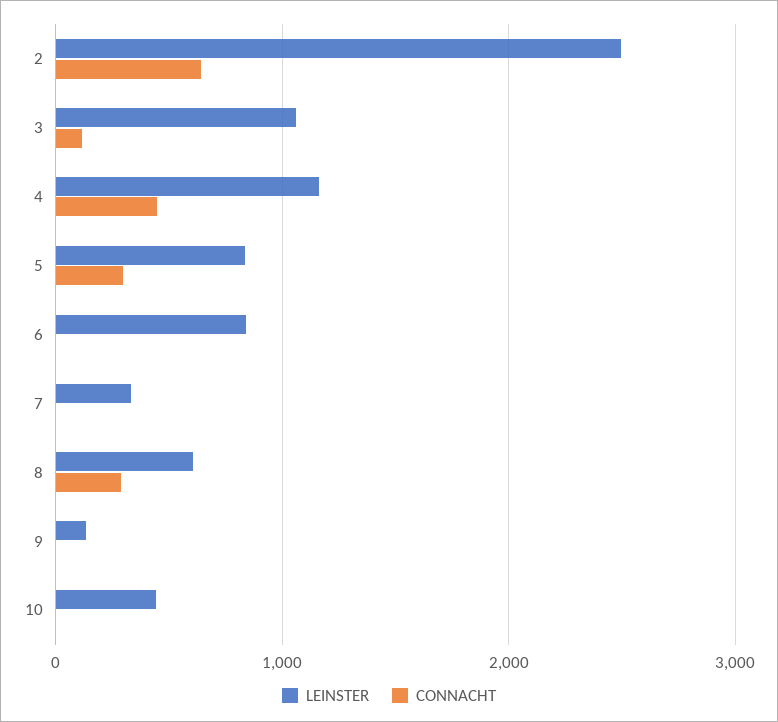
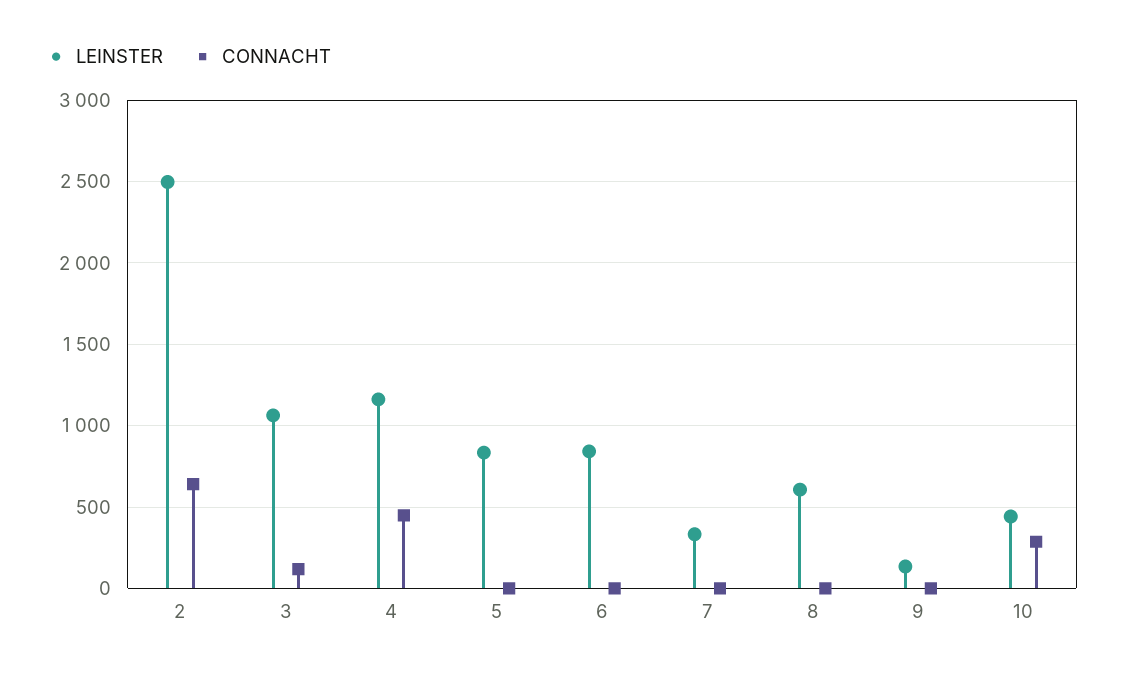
CONNACHT, 5: 300 -> 0
CONNACHT, 8: 300 -> 0
CONNACHT, 10: 0 -> 300

